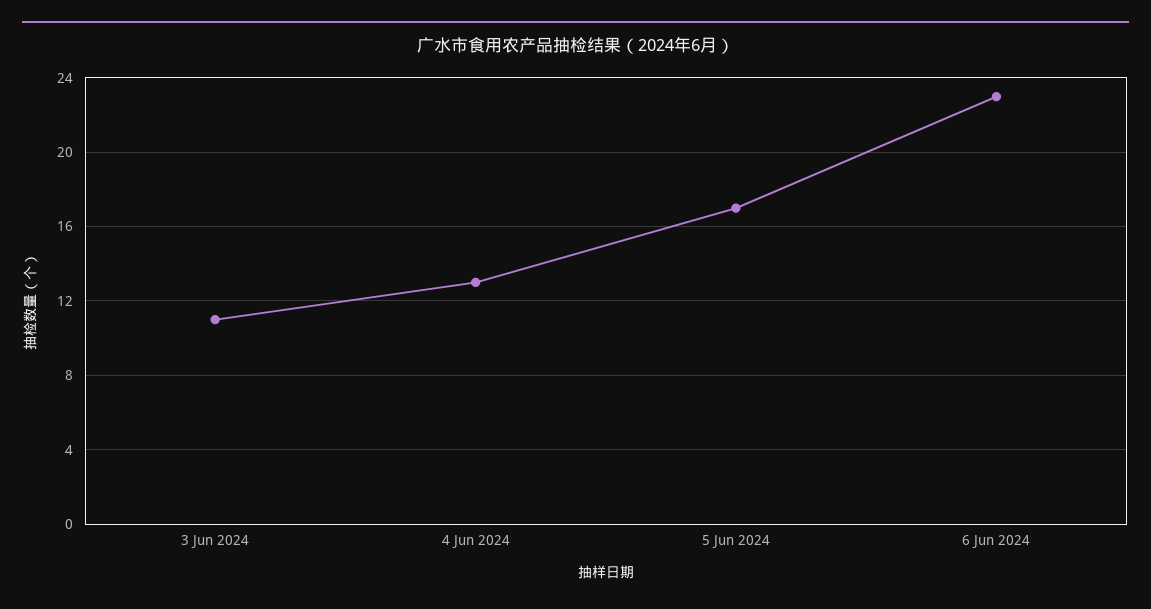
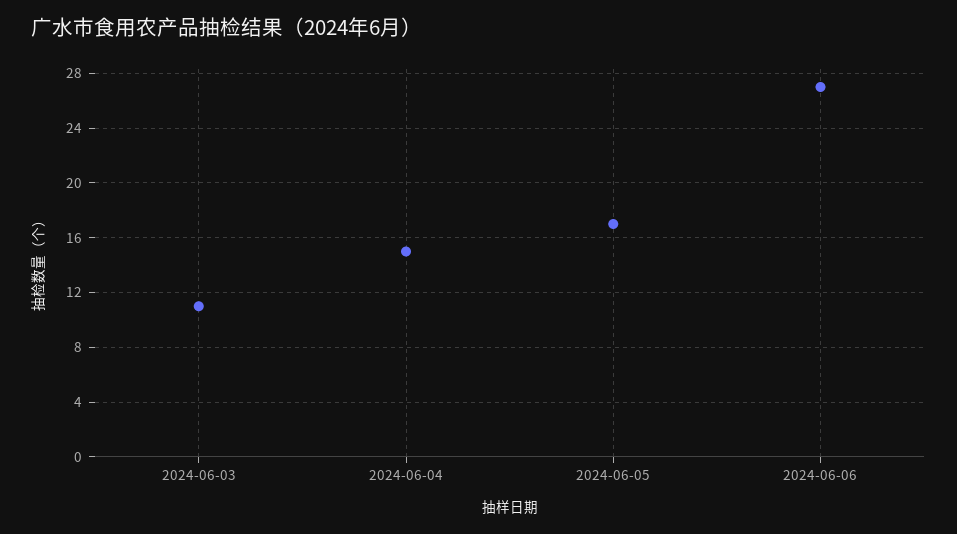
4 Jun 2024: 13 -> 15
6 Jun 2024: 23 -> 27

